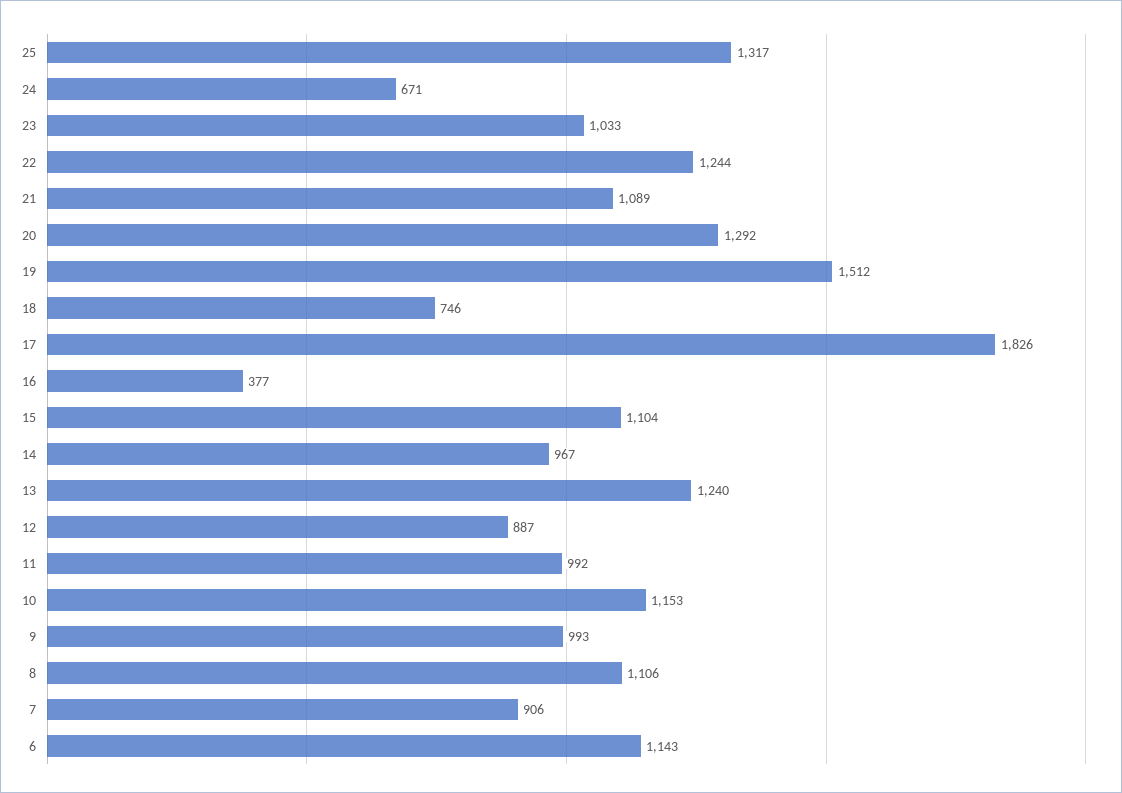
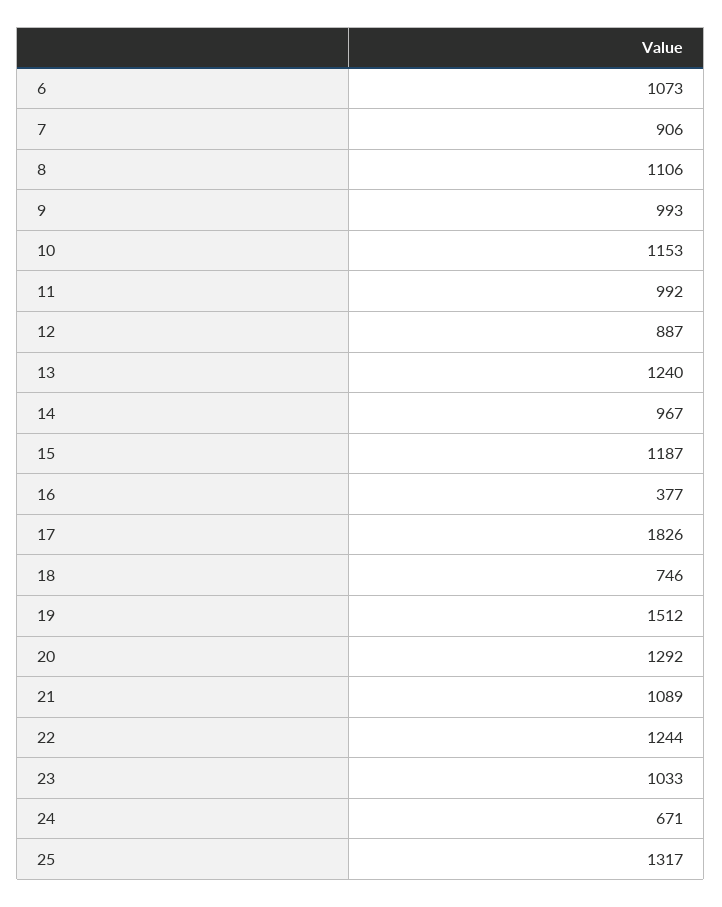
15: 1104 -> 1187
6: 1143 -> 1073

